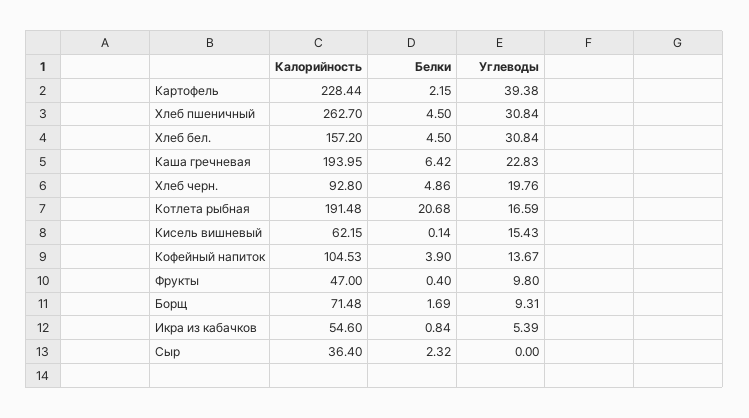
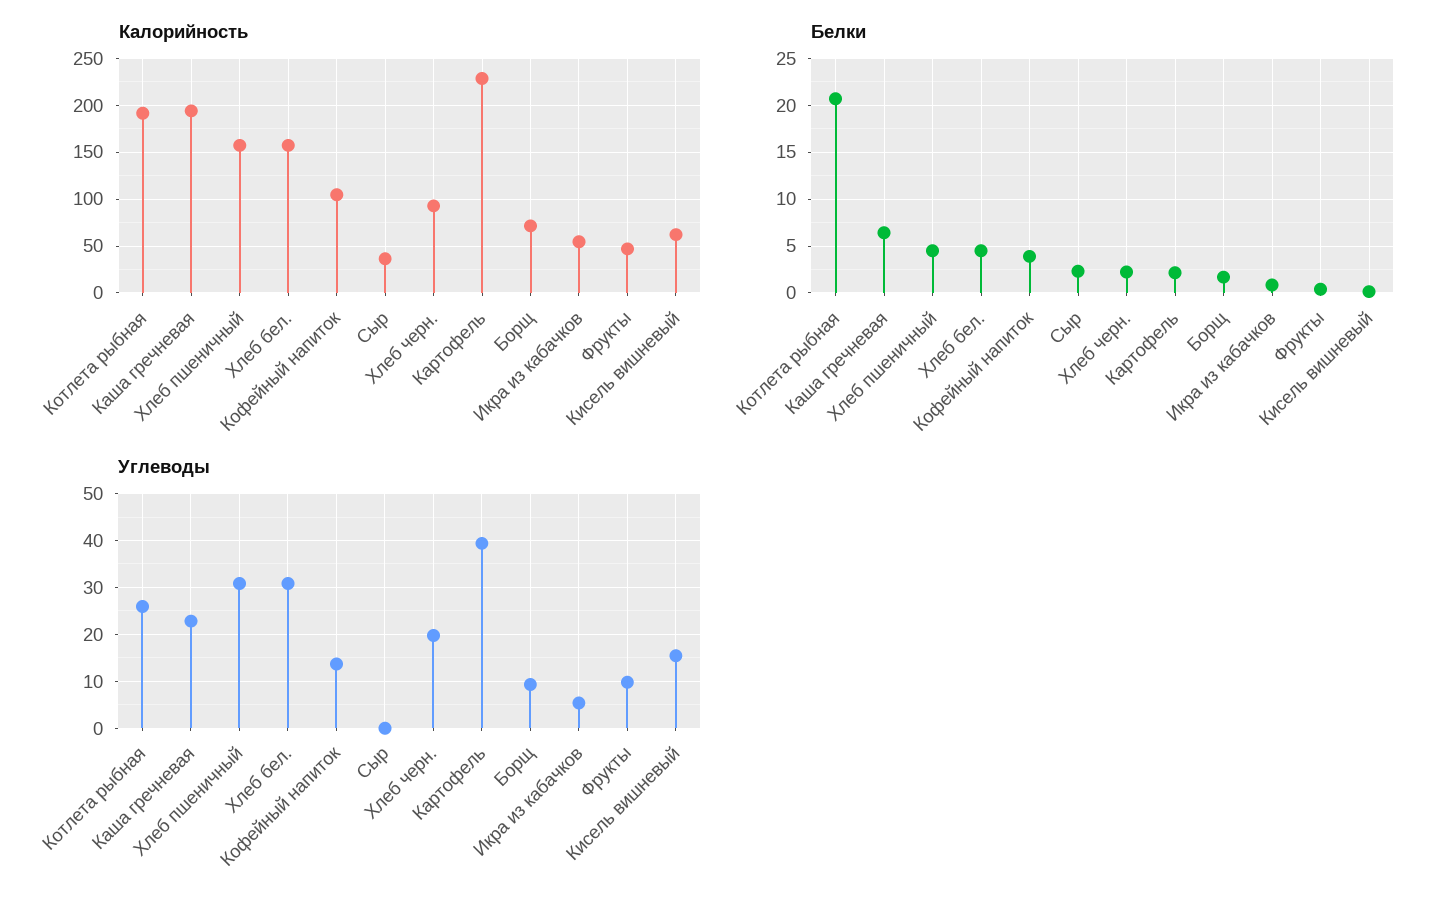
Калорийность, Хлеб пшеничный: 262.7 -> 160
Белки, Хлеб черн.: 4.86 -> 2
Углеводы, Котлета рыбная: 16.59 -> 26

